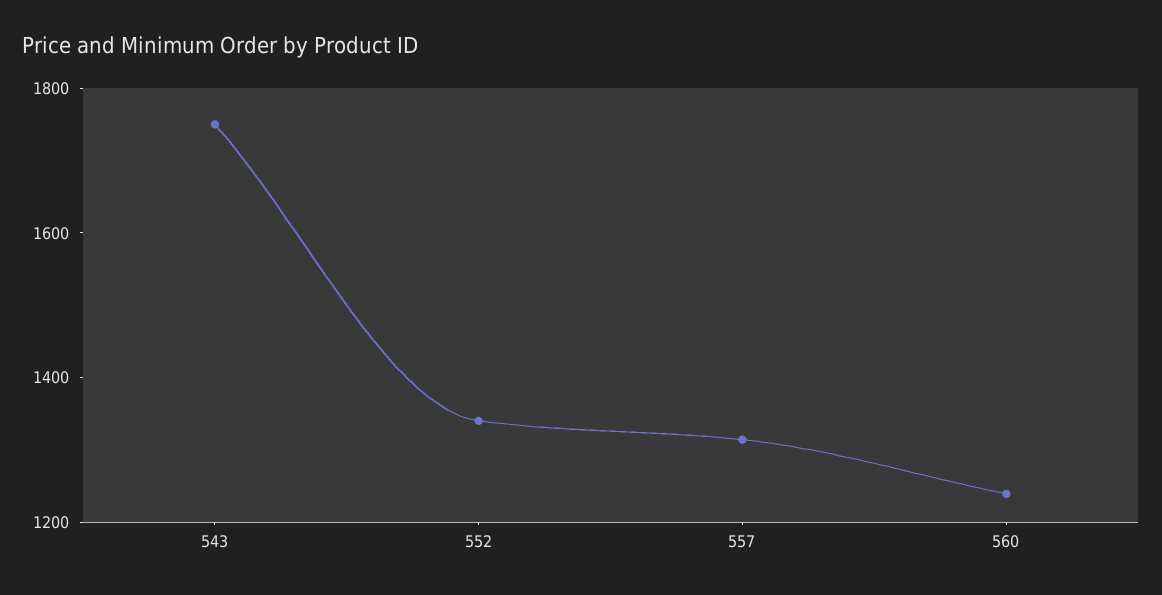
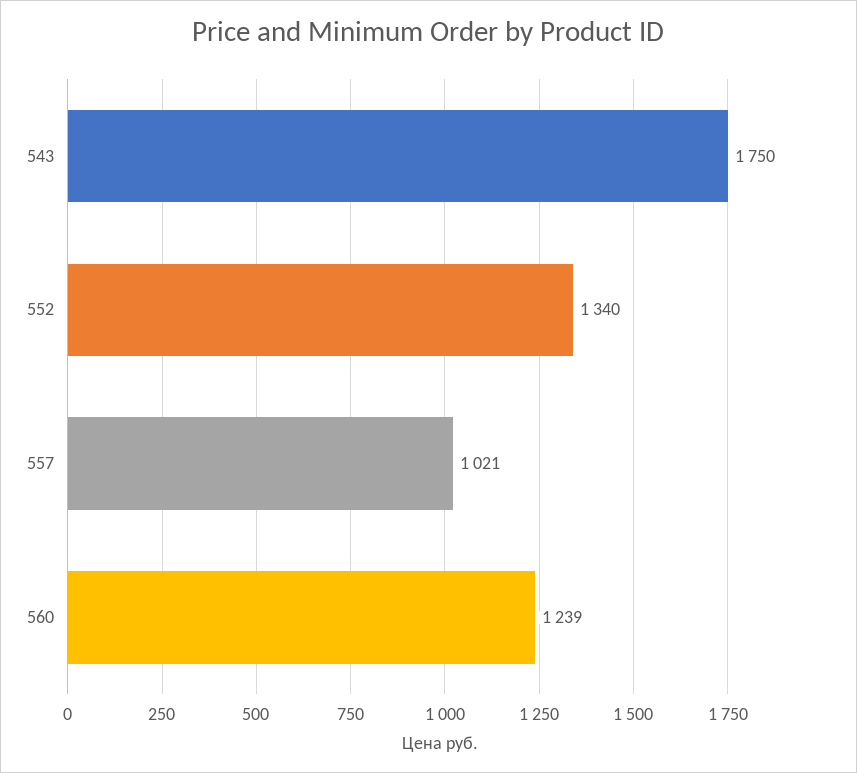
557: 1300 -> 1021

